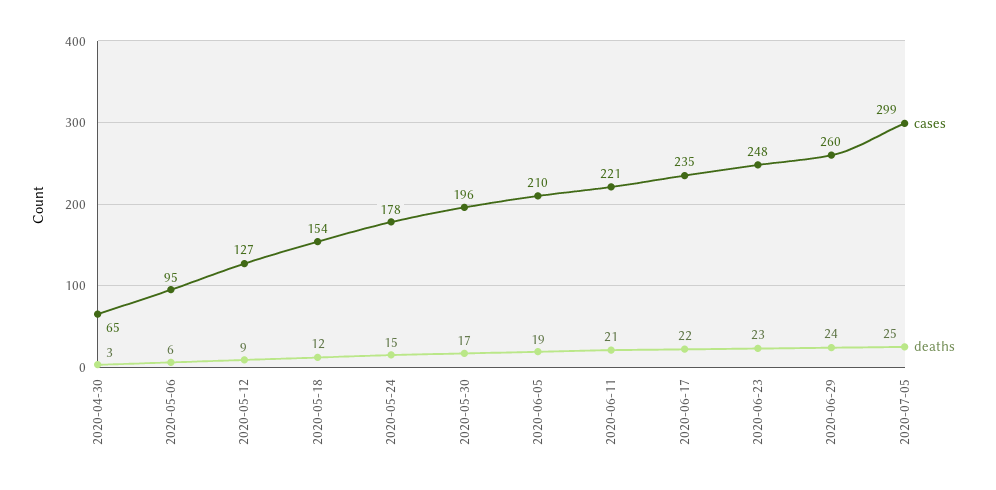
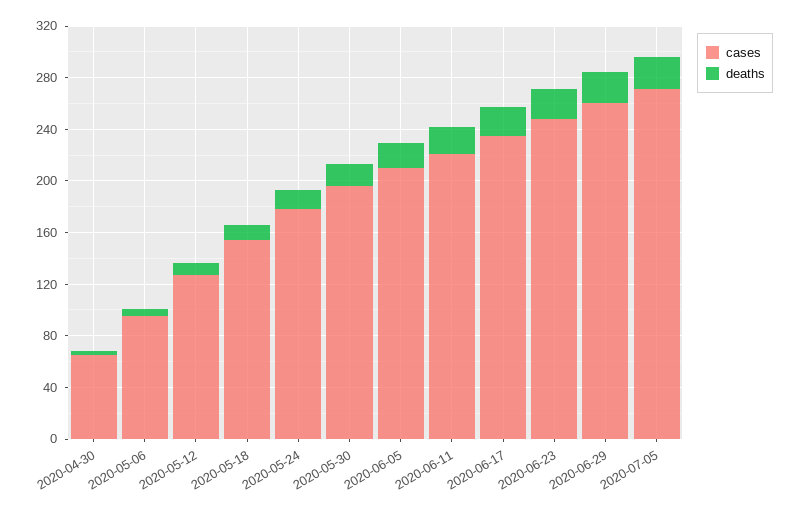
cases, 2020-07-05: 299 -> 270

